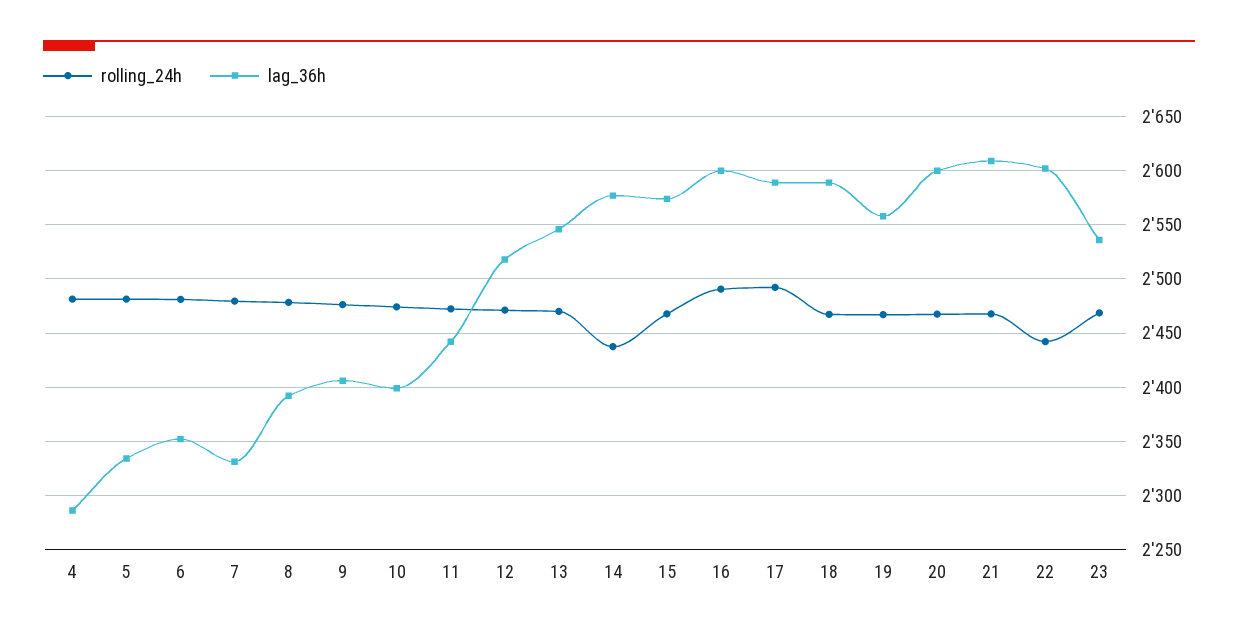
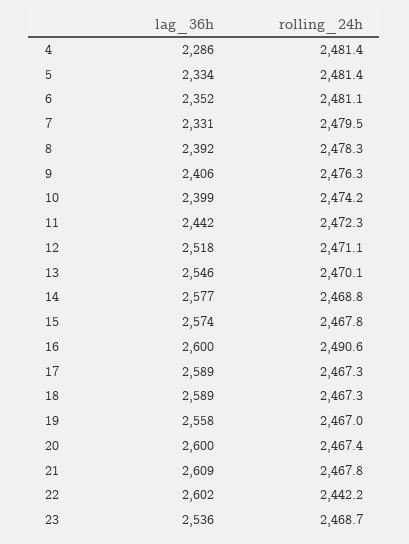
rolling_24h, 14: 2440 -> 2468.8
rolling_24h, 17: 2490 -> 2467.3

